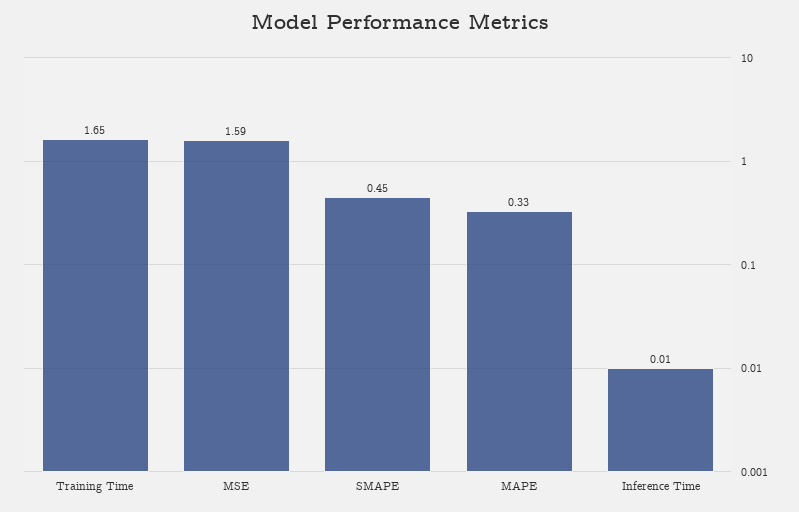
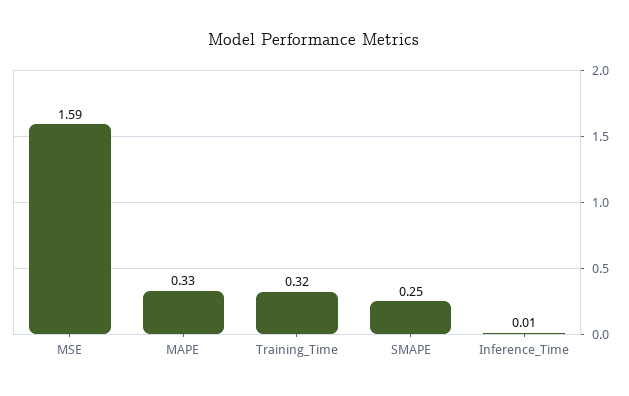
Training Time: 1.65 -> 0.32
SMAPE: 0.45 -> 0.25

